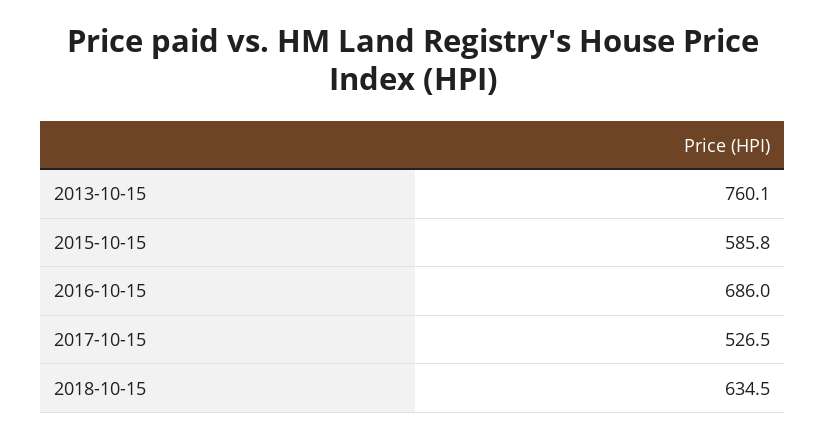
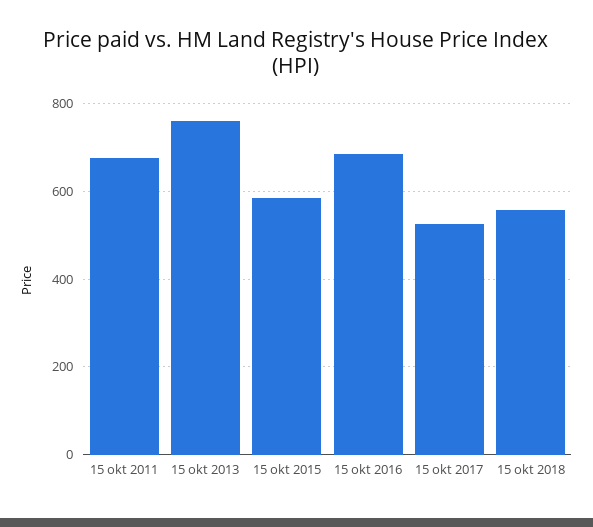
2018-10-15: 634.5 -> 560
15 okt 2011: none -> 680

